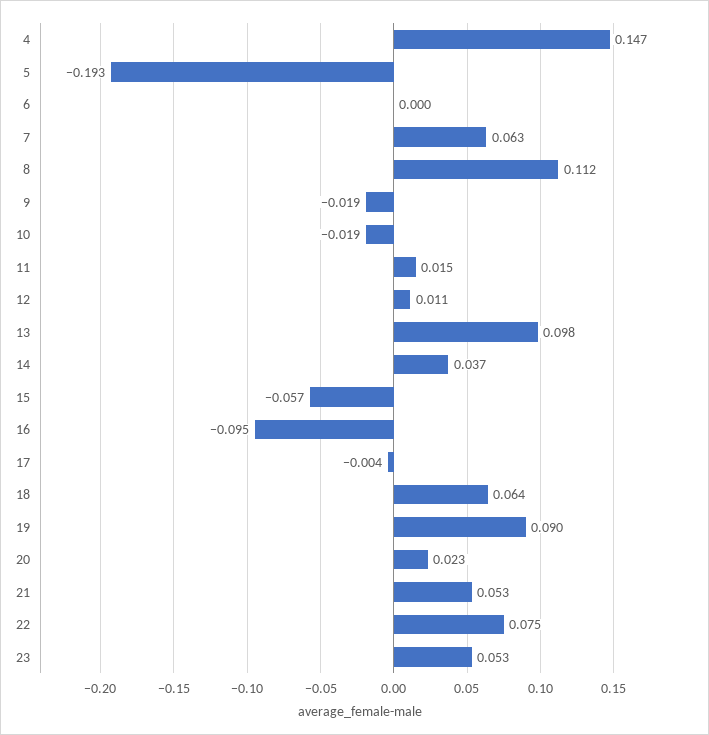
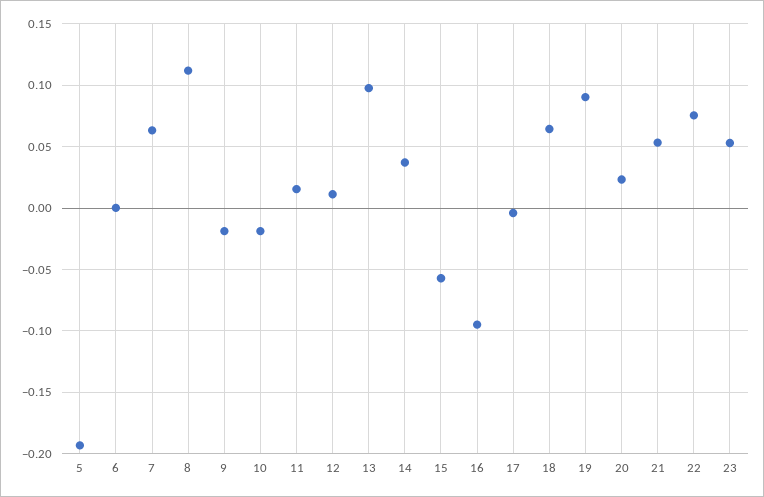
4: 0.147 -> none

